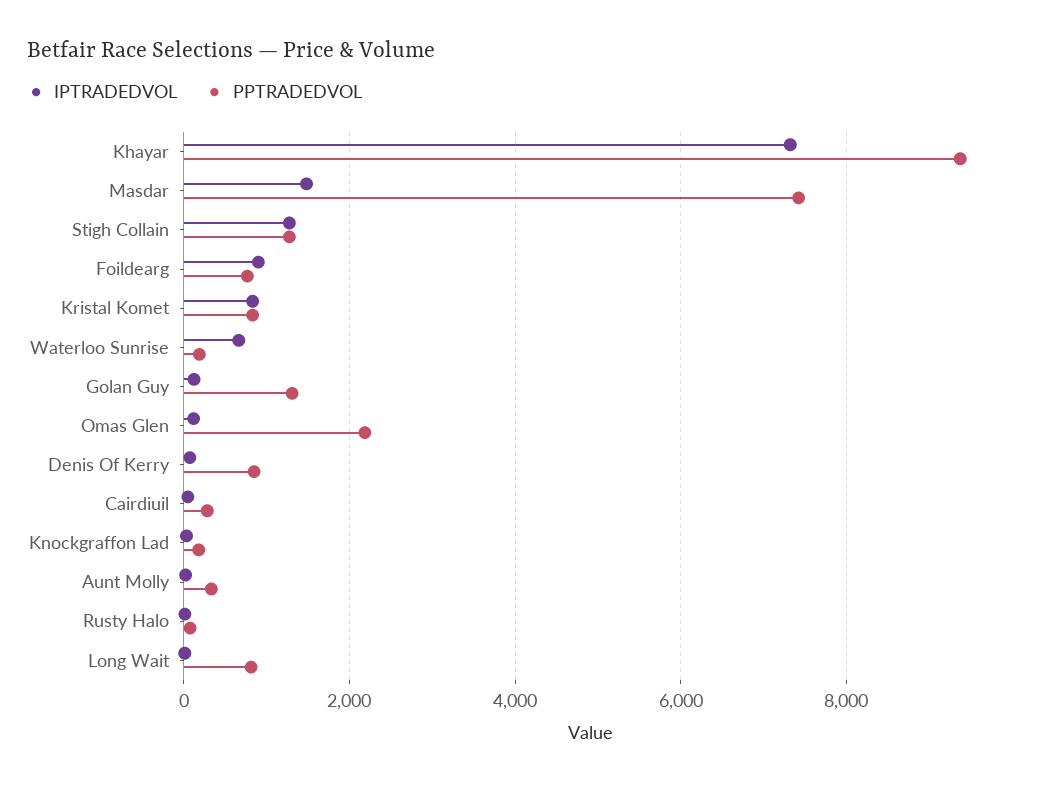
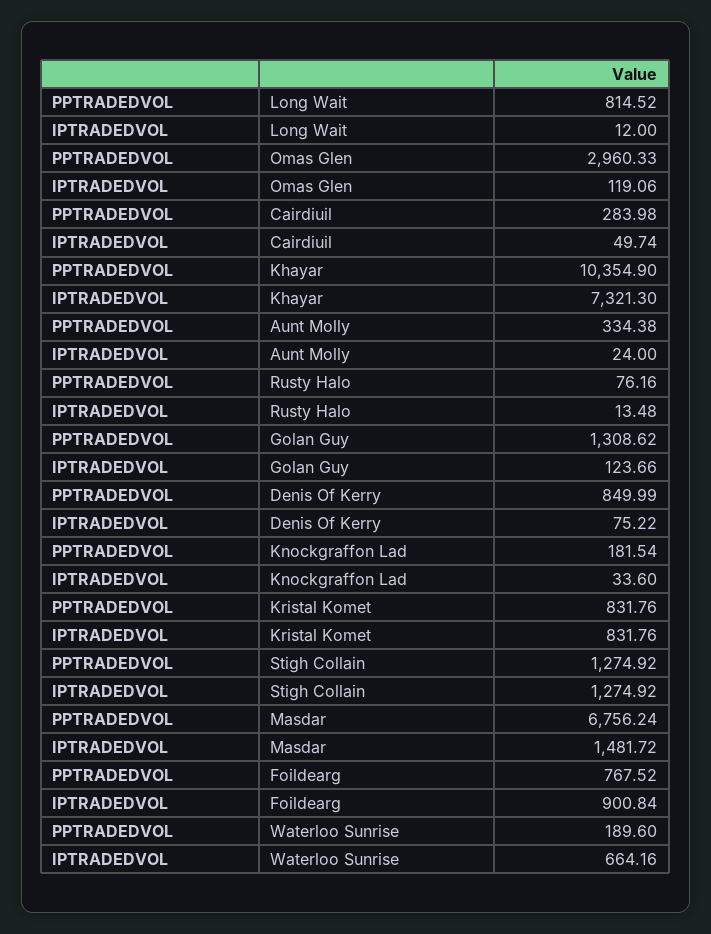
PPTRADEDVOL, Khayar: 9400 -> 10354.9
PPTRADEDVOL, Masdar: 7400 -> 6756.24
PPTRADEDVOL, Omas Glen: 2200 -> 2960.33

